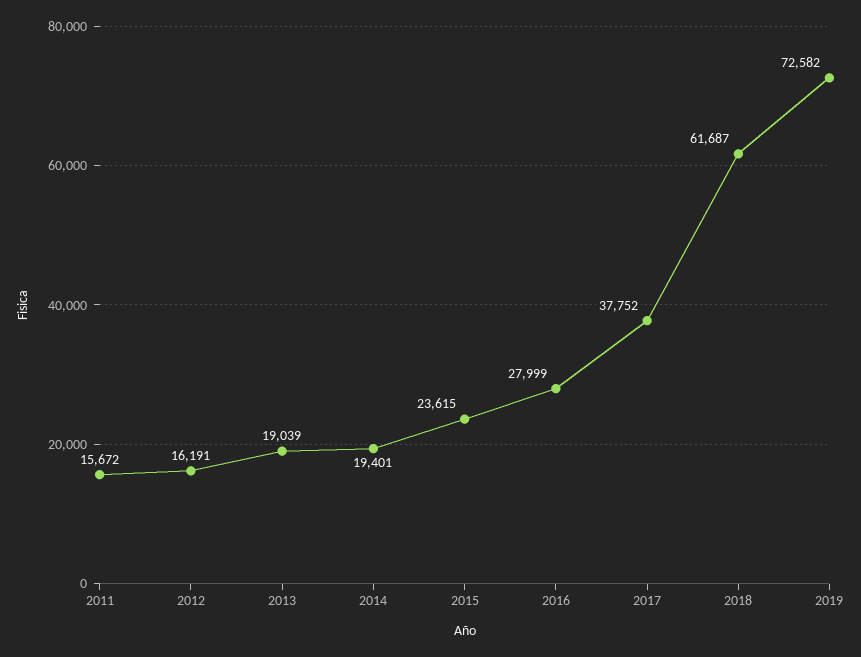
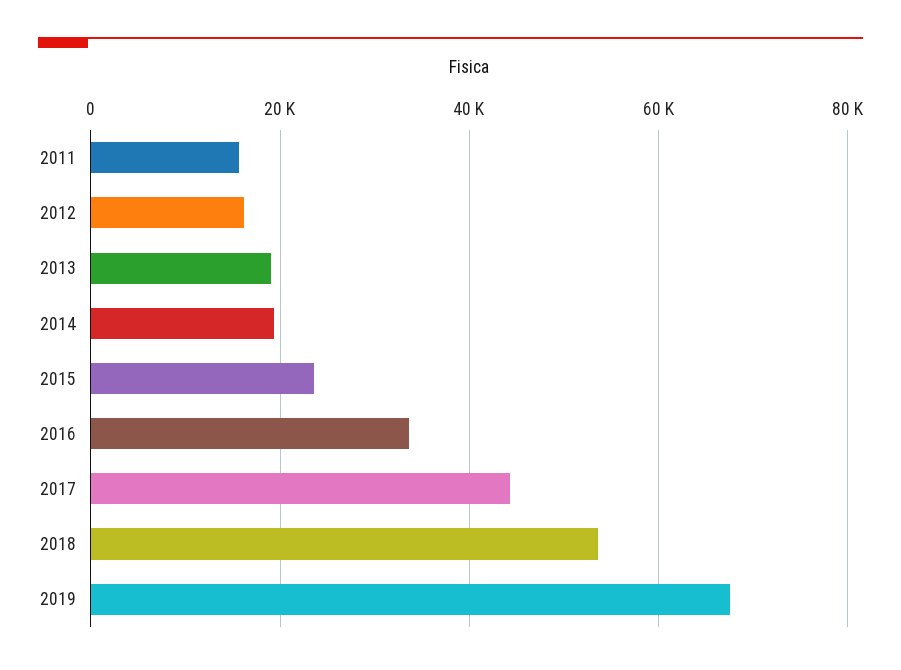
2016: 27999 -> 34000
2017: 37752 -> 44000
2018: 61687 -> 54000
2019: 72582 -> 68000

